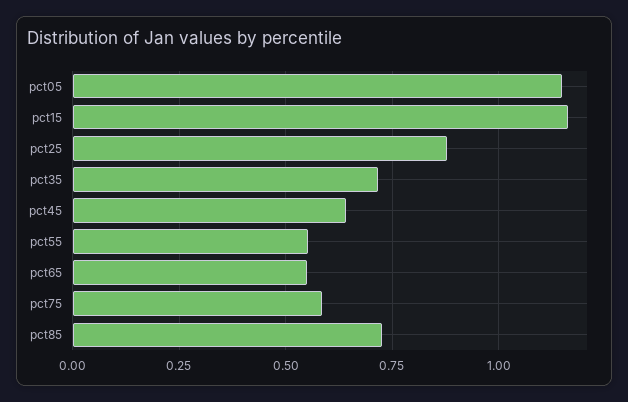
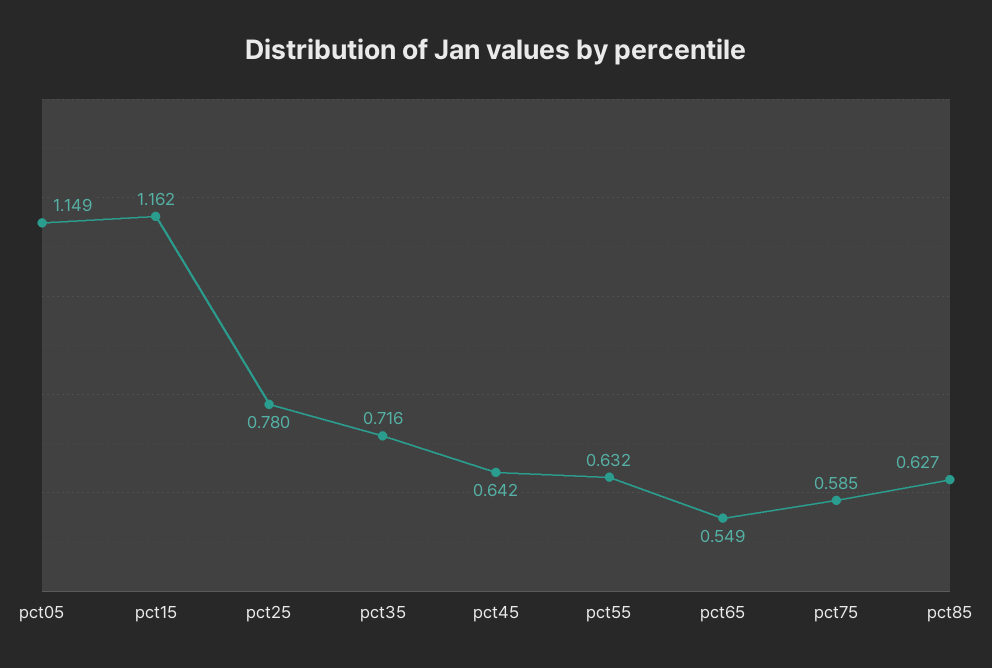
pct25: 0.875 -> 0.78
pct55: 0.55 -> 0.632
pct85: 0.725 -> 0.627

